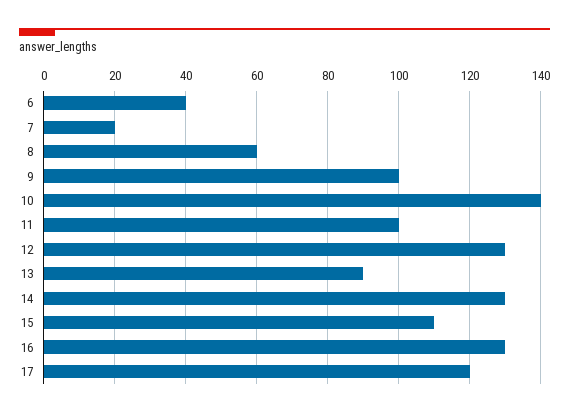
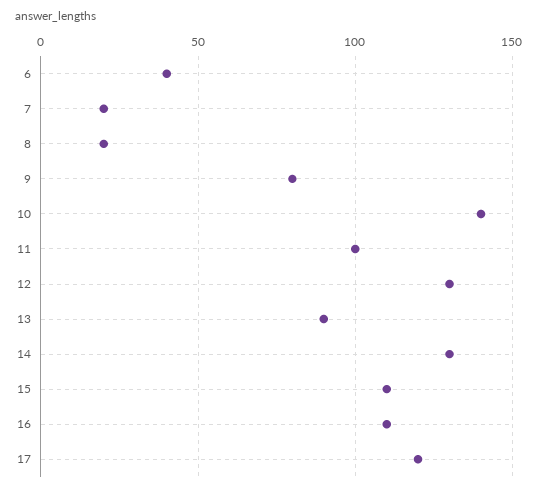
8: 60 -> 20
9: 100 -> 80
16: 130 -> 110

